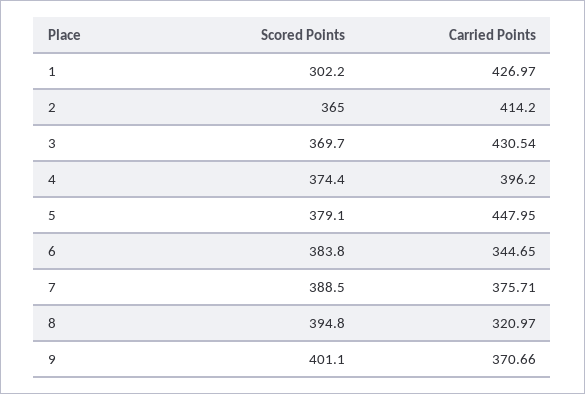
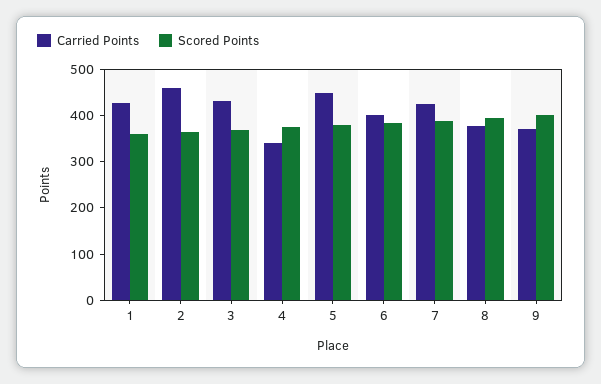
Scored Points, 1: 302.2 -> 360
Carried Points, 2: 414.2 -> 460
Carried Points, 4: 396.2 -> 340
Carried Points, 6: 344.65 -> 400
Carried Points, 7: 375.71 -> 420
Carried Points, 8: 320.97 -> 380

